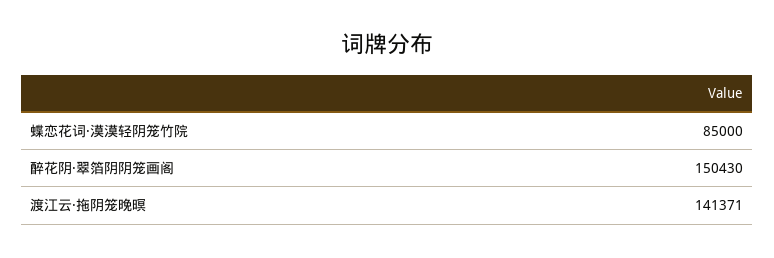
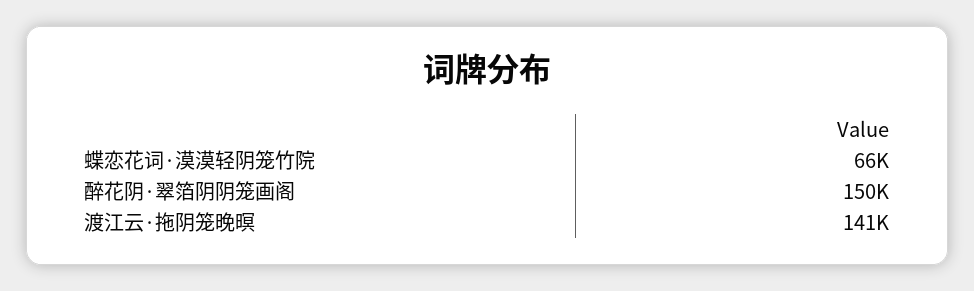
蝶恋花词·漠漠轻阴笼竹院: 85000 -> 66000

